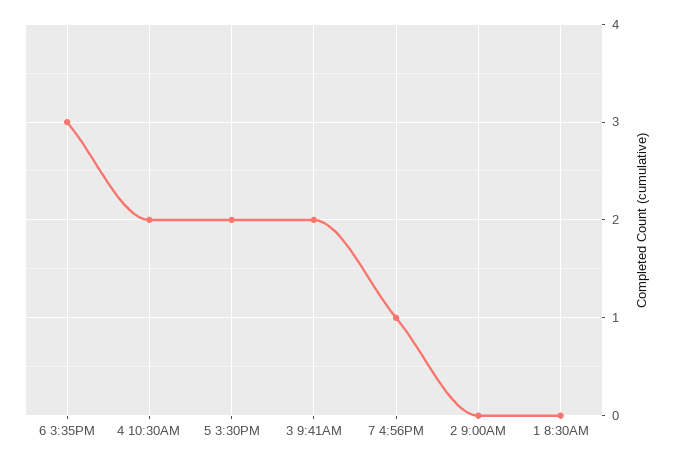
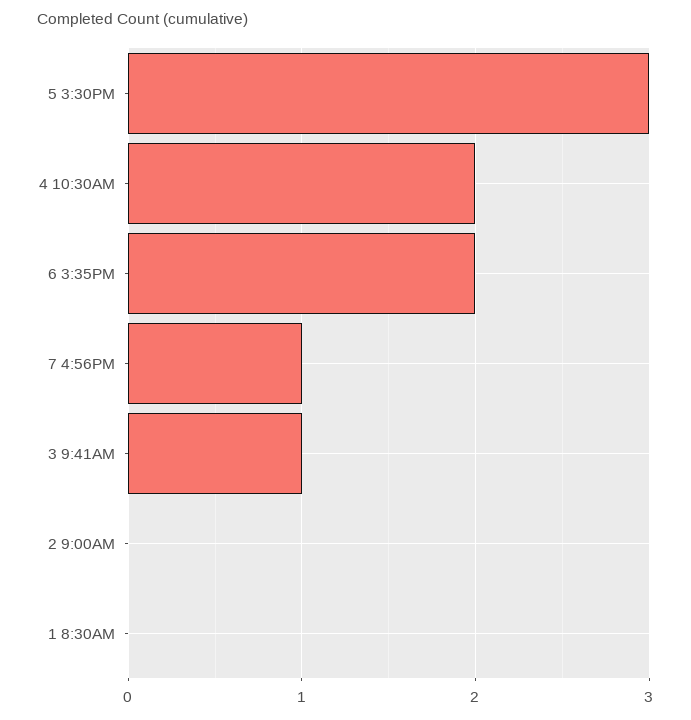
6 3:35PM: 3 -> 2
5 3:30PM: 2 -> 3
3 9:41AM: 2 -> 1

